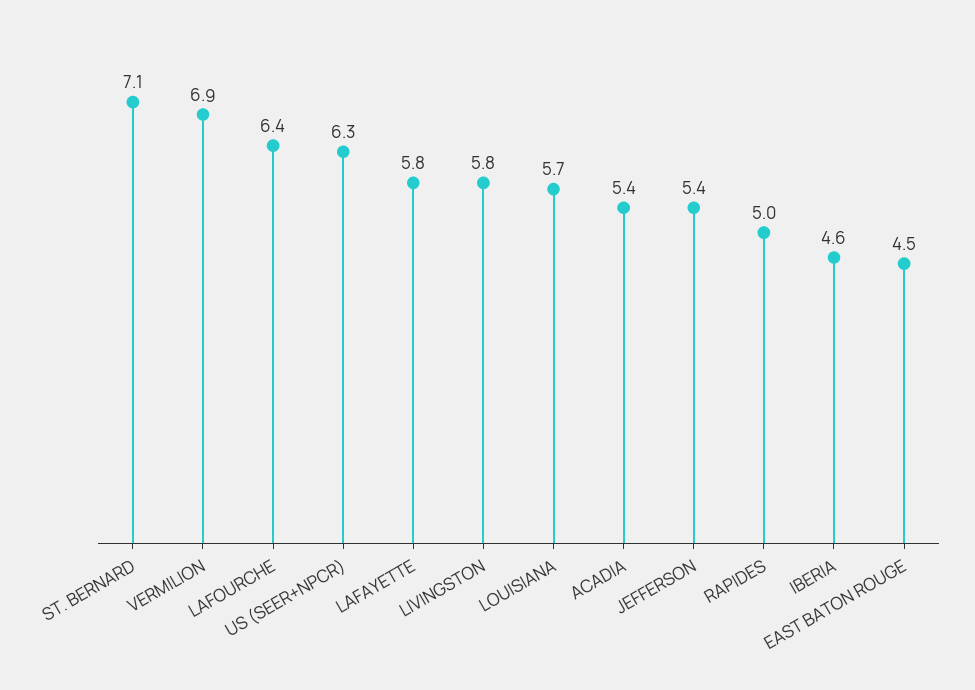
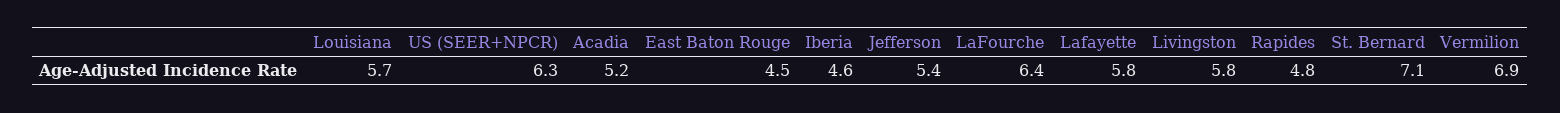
ACADIA: 5.4 -> 5.2
RAPIDES: 5 -> 4.8

